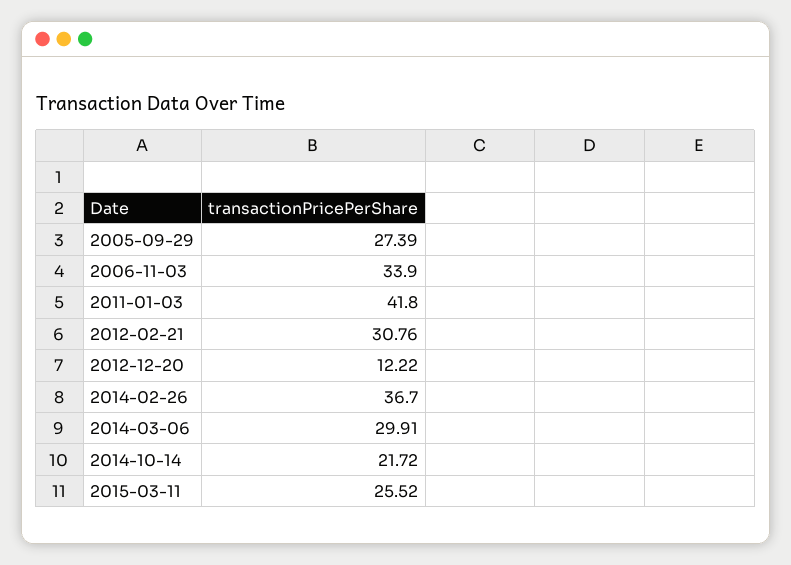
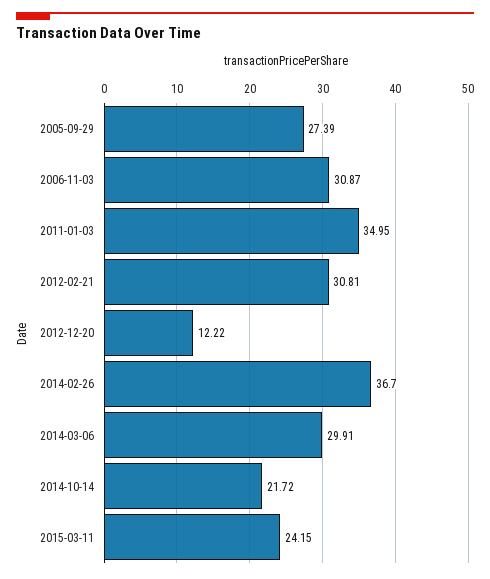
2006-11-03: 33.9 -> 30.87
2011-01-03: 41.8 -> 34.95
2012-02-21: 30.76 -> 30.81
2015-03-11: 25.52 -> 24.15

